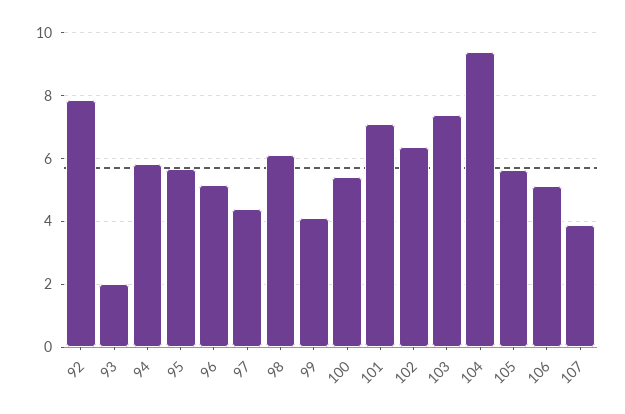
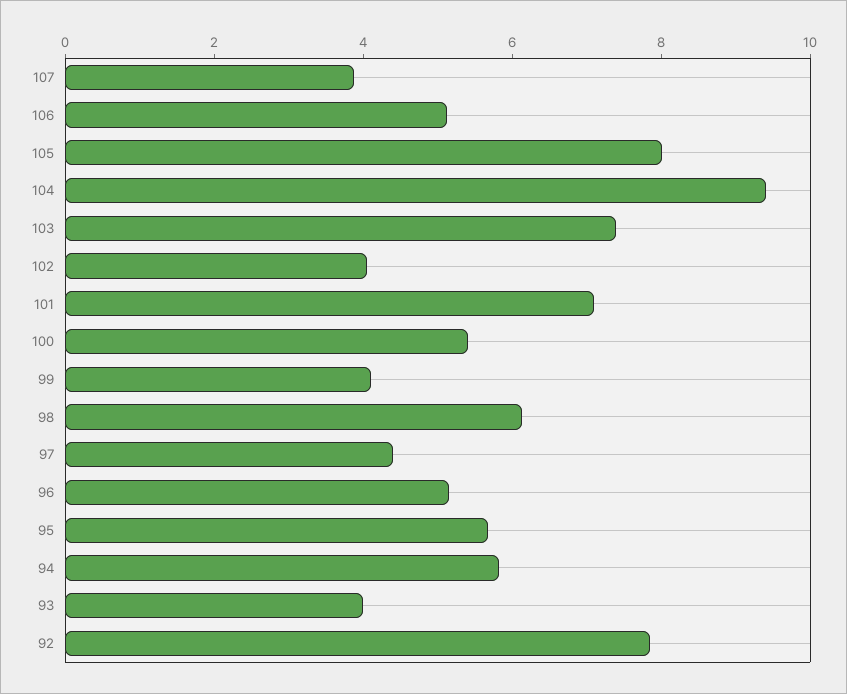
93: 2 -> 4
102: 6.4 -> 4
105: 5.6 -> 8

